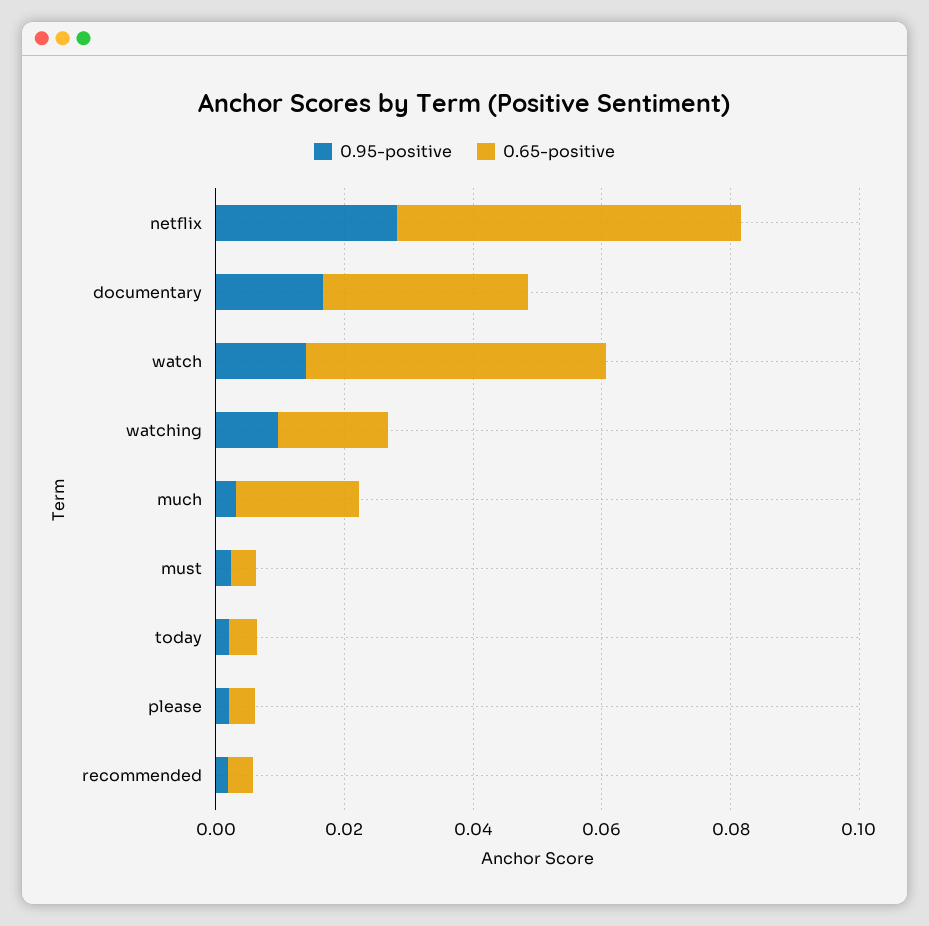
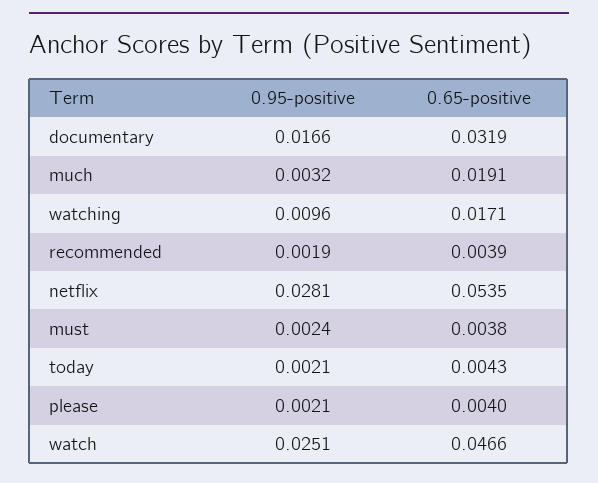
0.95-positive, watch: 0.015 -> 0.0251

